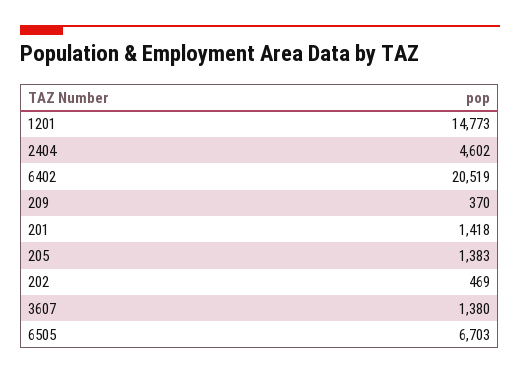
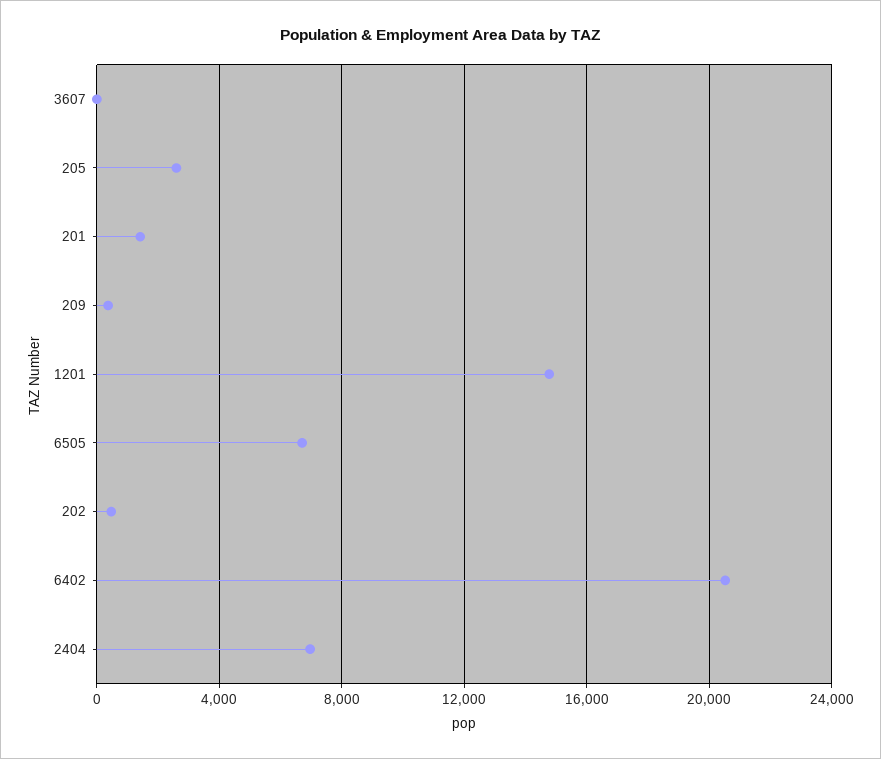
2404: 4602 -> 7000
205: 1383 -> 2500
3607: 1380 -> 0

